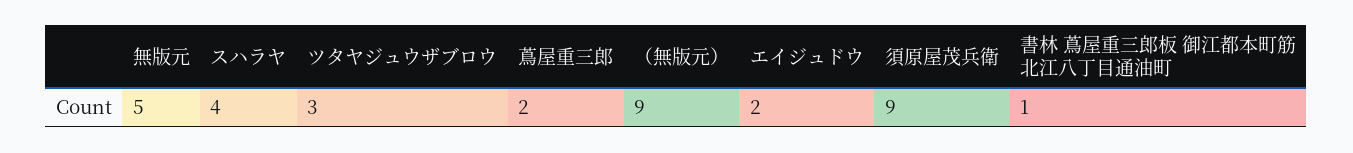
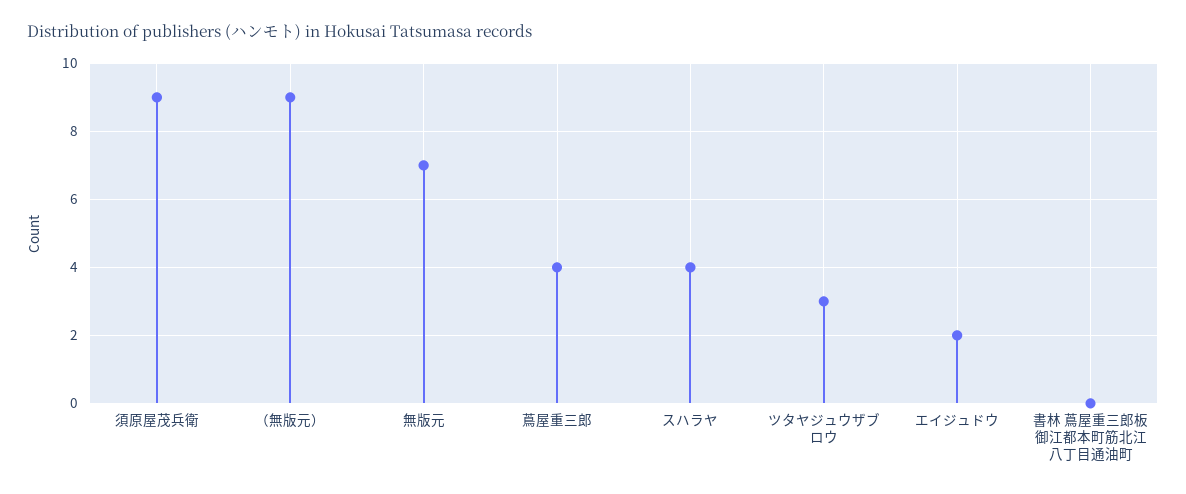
無版元: 5 -> 7
蔦屋重三郎: 2 -> 4
書林 蔦屋重三郎板 御江都本町筋北江八丁目通油町: 1 -> 0

